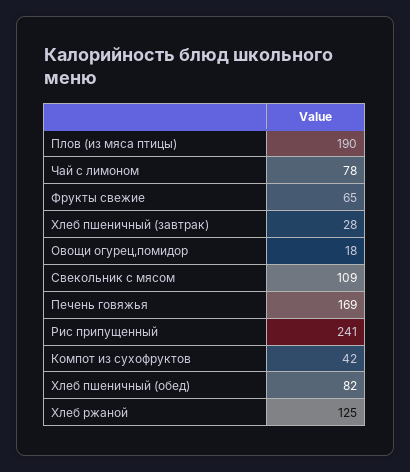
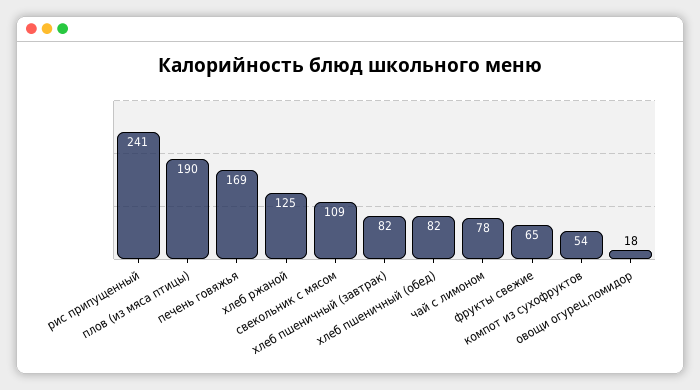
Хлеб пшеничный (завтрак): 28 -> 82
Компот из сухофруктов: 42 -> 54

